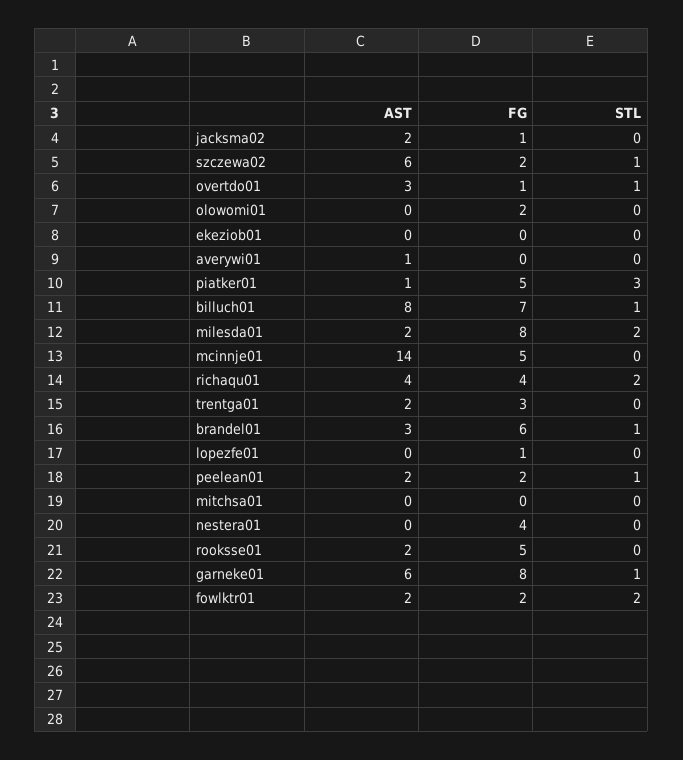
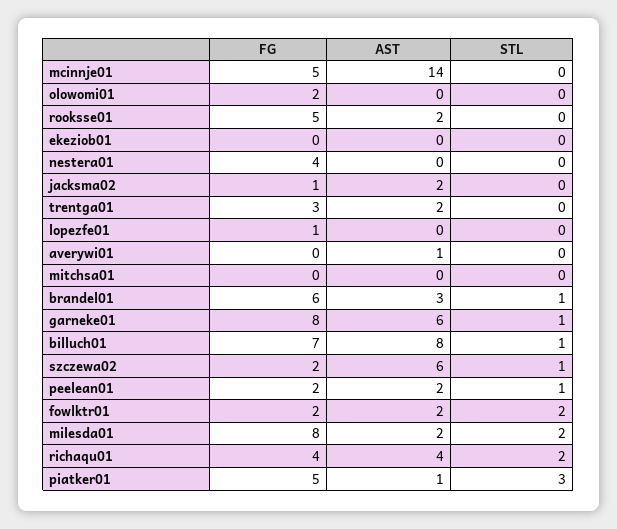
AST, overtdo01: 3 -> none
FG, overtdo01: 1 -> none
STL, overtdo01: 1 -> none

